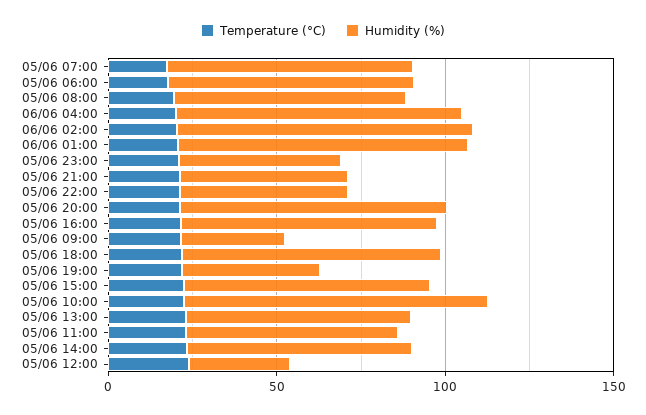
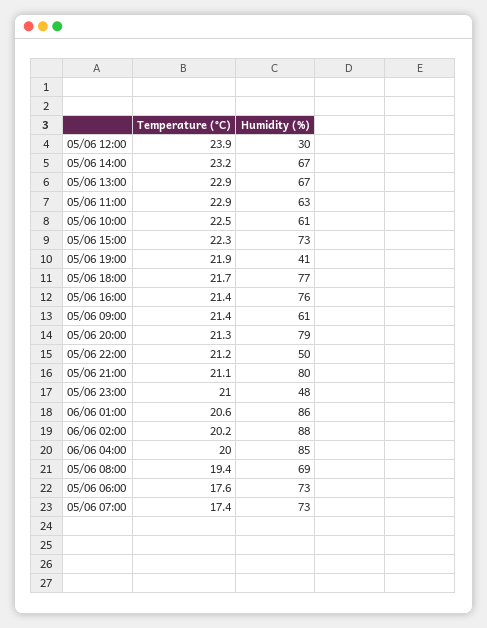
Humidity (%), 05/06 21:00: 50 -> 80
Humidity (%), 05/06 09:00: 30 -> 61
Humidity (%), 05/06 10:00: 90 -> 61

